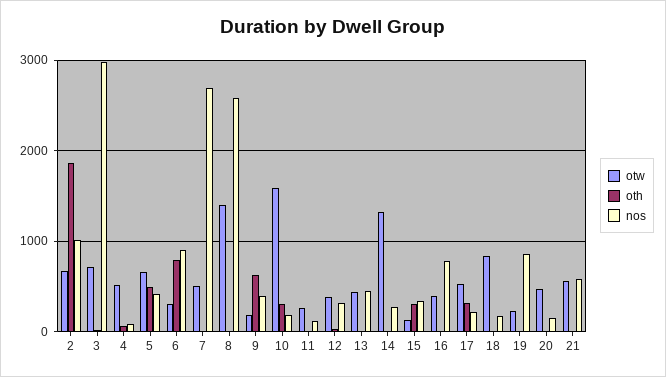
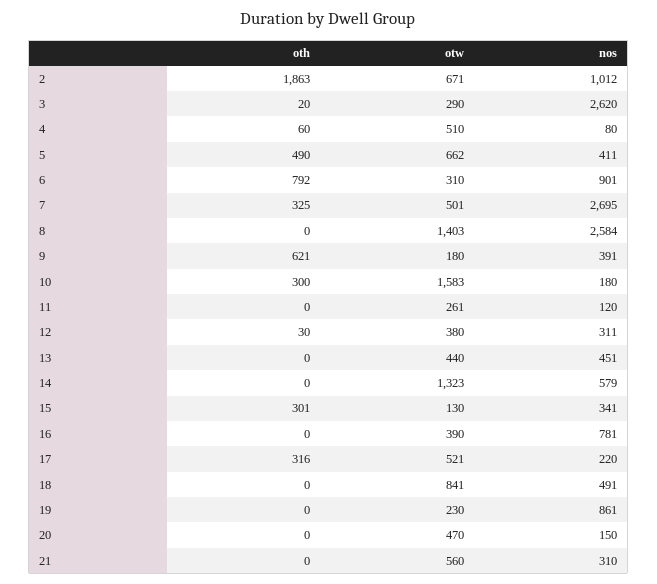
otw, 3: 700 -> 290
nos, 3: 3000 -> 2620
oth, 7: 0 -> 325
nos, 14: 300 -> 579
nos, 18: 200 -> 491
nos, 21: 600 -> 310

